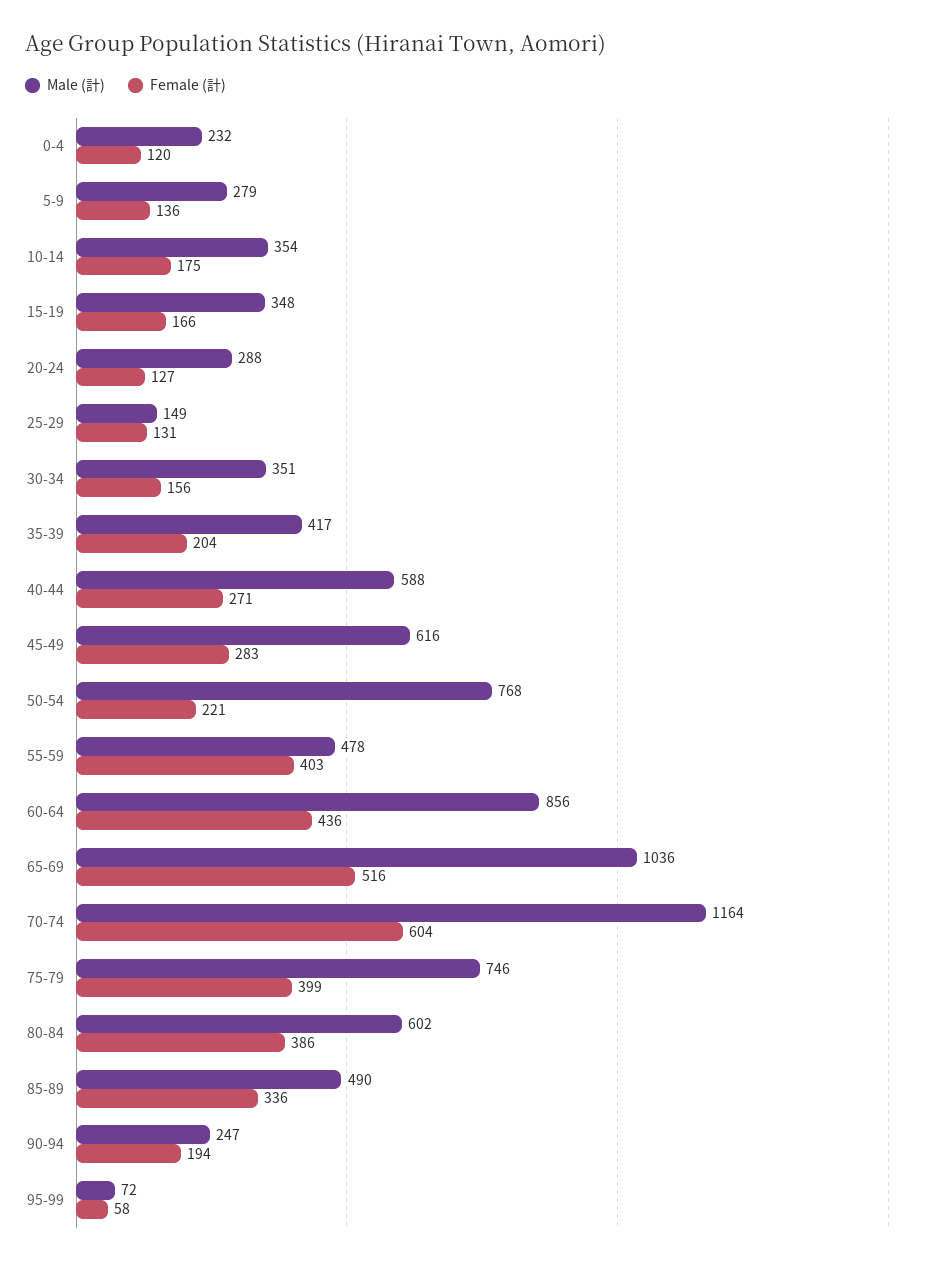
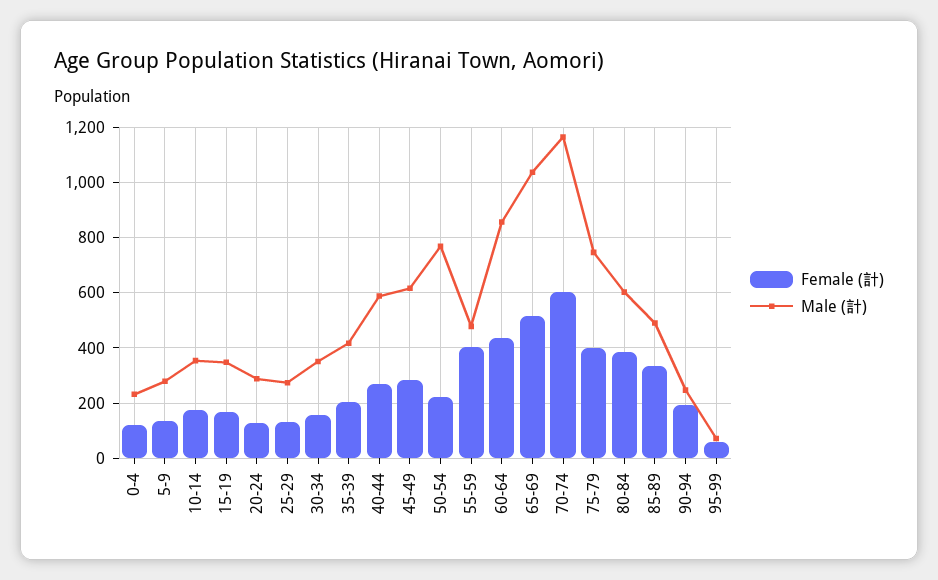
Male (計), 25-29: 149 -> 275

